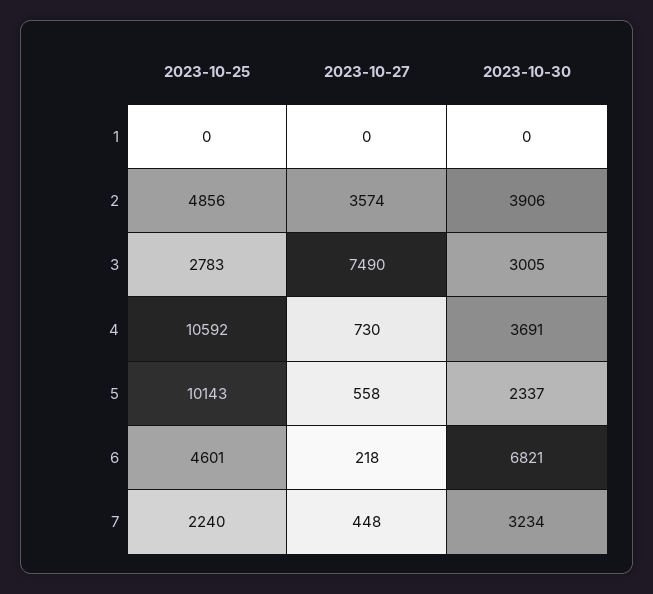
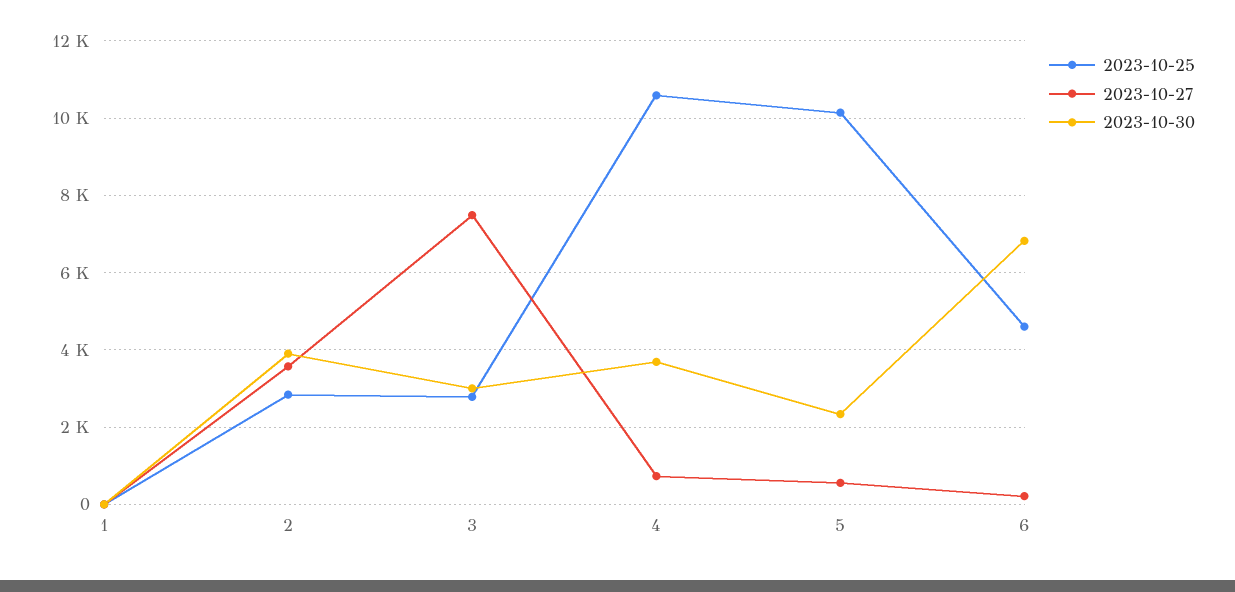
2023-10-25, 2: 4856 -> 2800
2023-10-25, 7: 2240 -> none
2023-10-27, 7: 448 -> none
2023-10-30, 7: 3234 -> none

